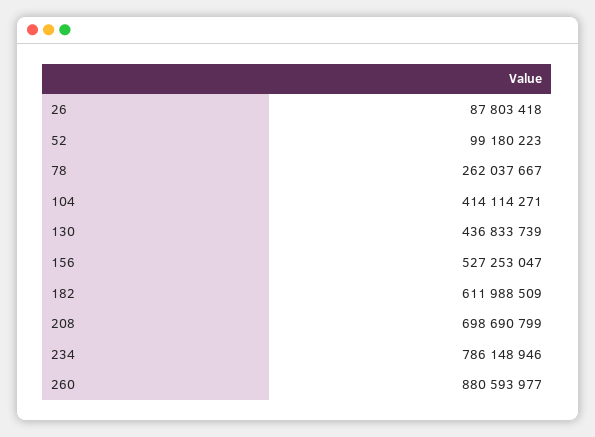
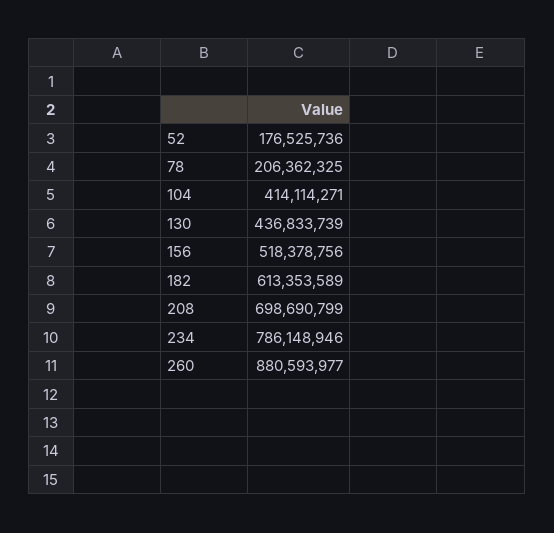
26: 87803418 -> none
52: 99180223 -> 176525736
78: 262037667 -> 206362325
156: 527253047 -> 518378756
182: 611988509 -> 613353589

